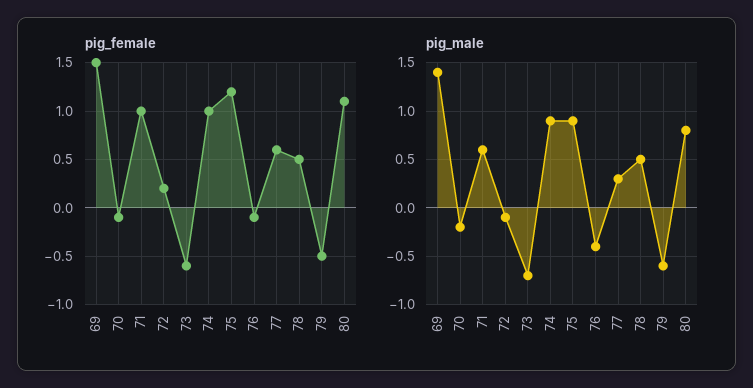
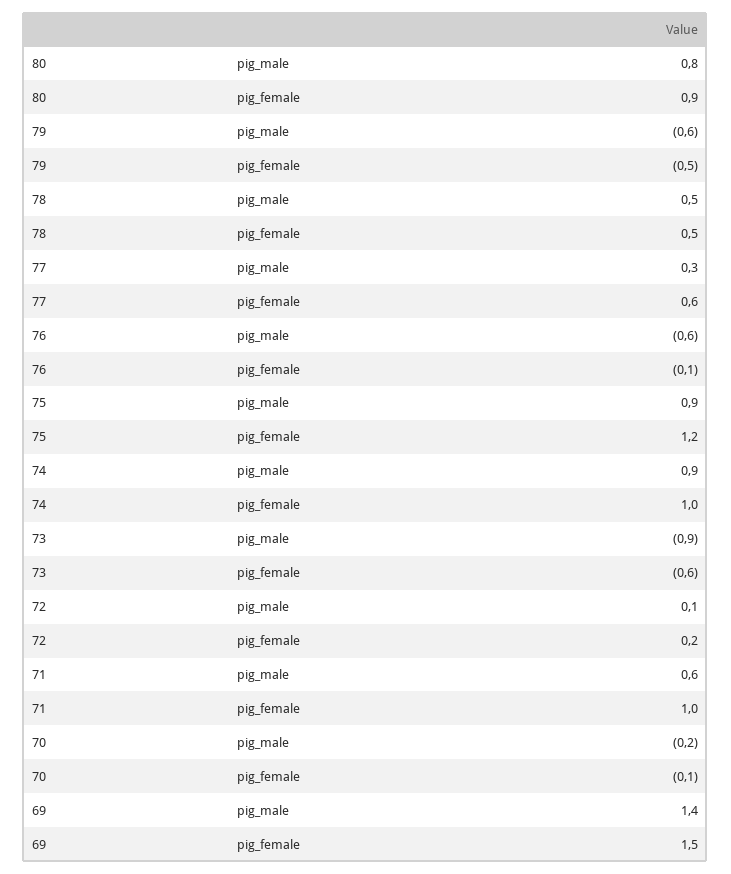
pig_female, 80: 1.1 -> 0.9
pig_male, 72: -0.1 -> 0.1
pig_male, 73: -0.7 -> -0.9
pig_male, 76: -0.4 -> -0.6

